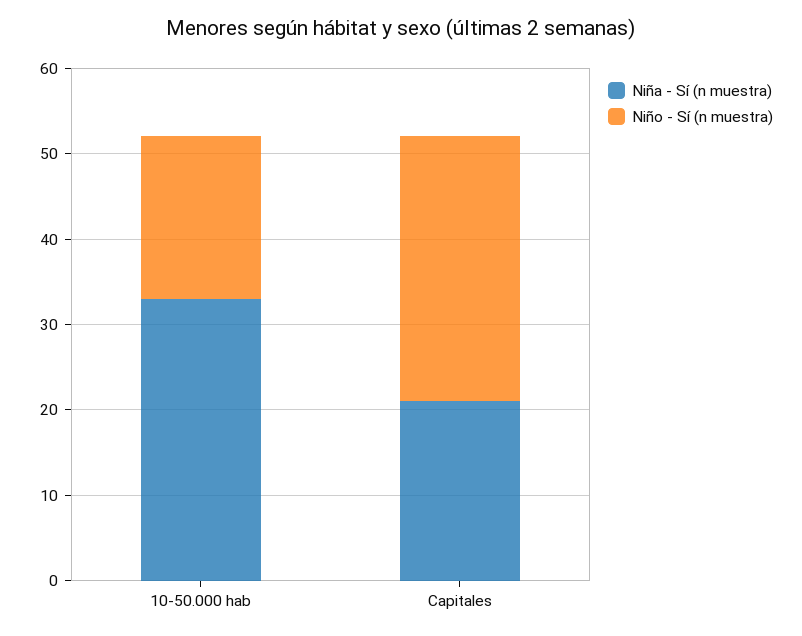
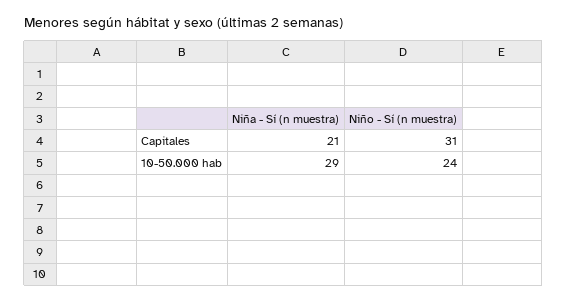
Niña - Sí (n muestra), 10-50.000 hab: 33 -> 29
Niño - Sí (n muestra), 10-50.000 hab: 19 -> 24

